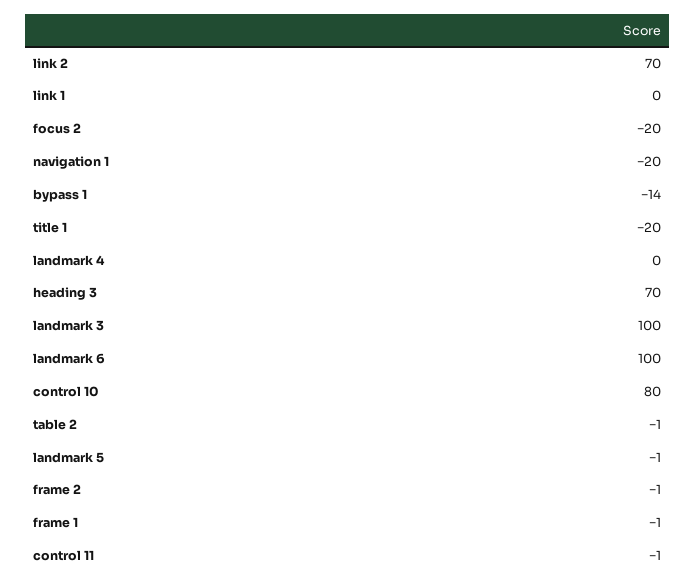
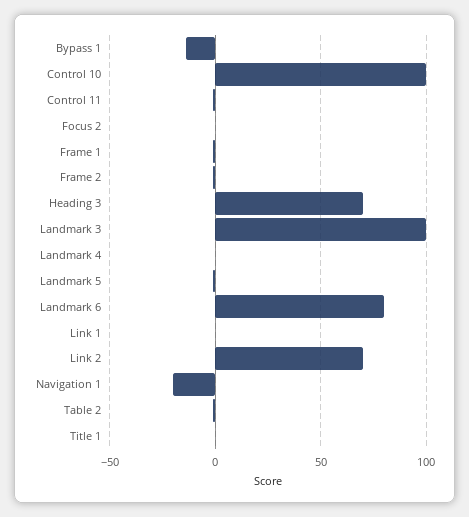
focus 2: -20 -> 0
title 1: -20 -> 0
landmark 6: 100 -> 80
control 10: 80 -> 100

